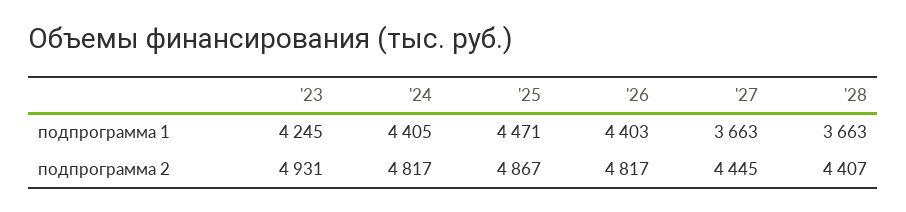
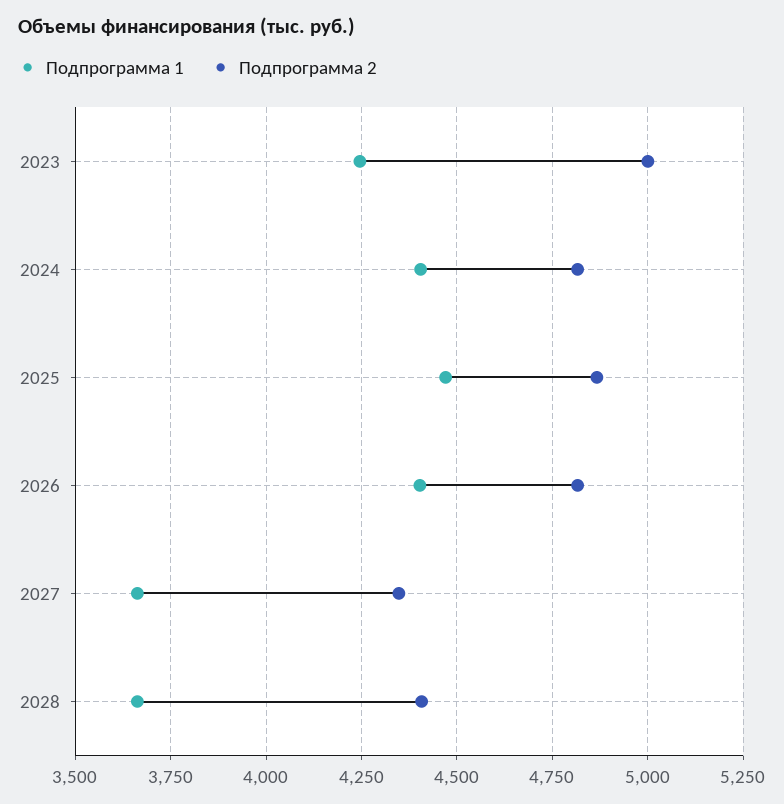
подпрограмма 2, '23: 4931 -> 5000
подпрограмма 2, '27: 4445 -> 4350

